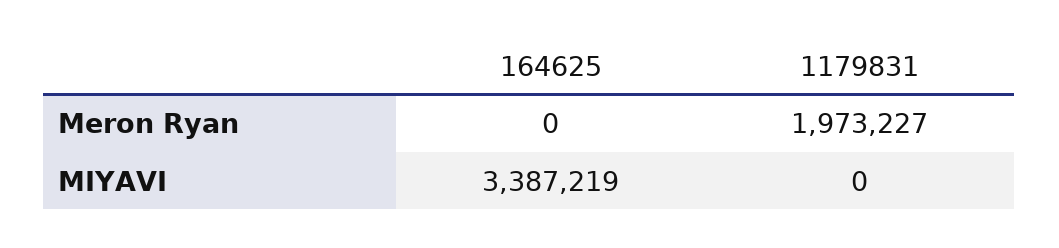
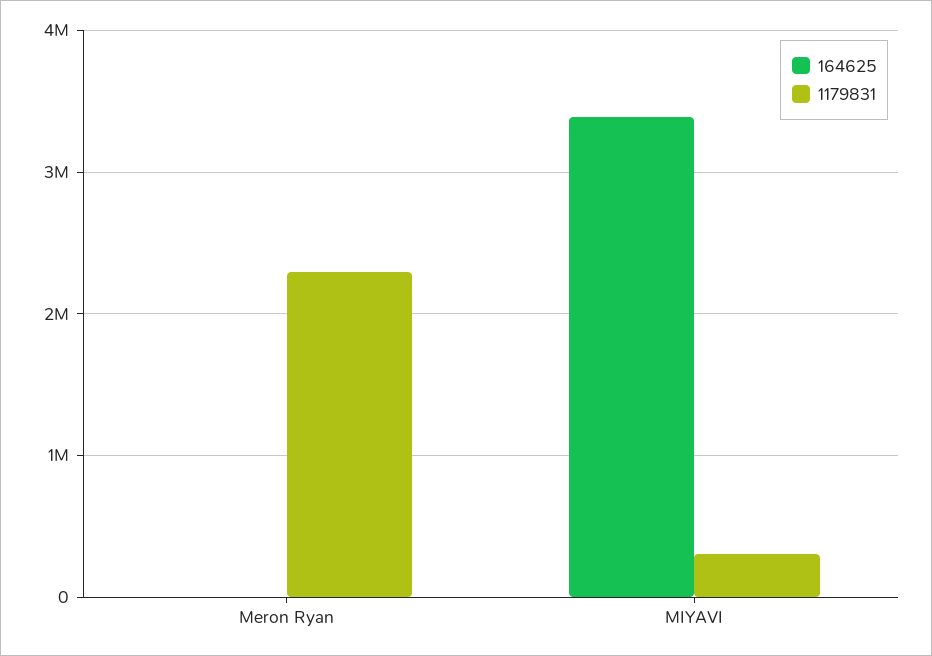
1179831, Meron Ryan: 1973227 -> 2300000
1179831, MIYAVI: 0 -> 300000

